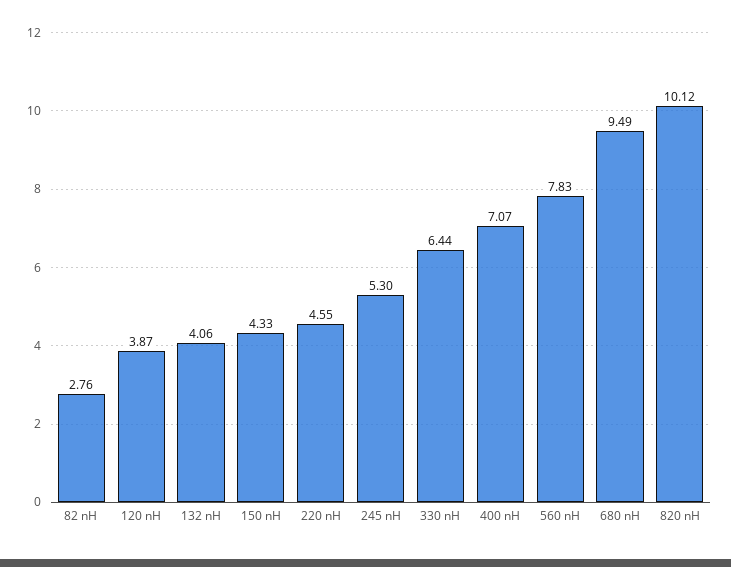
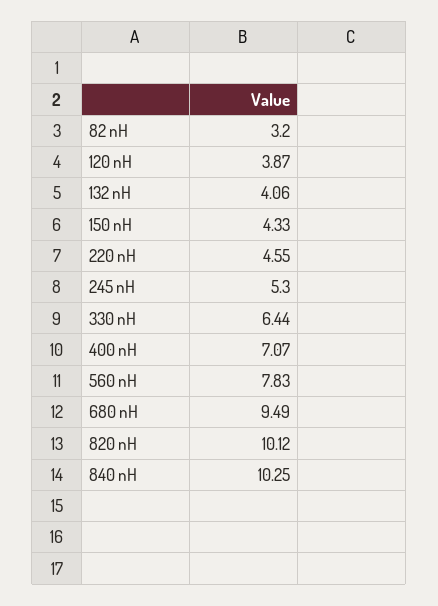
82 nH: 2.76 -> 3.2
840 nH: none -> 10.25

